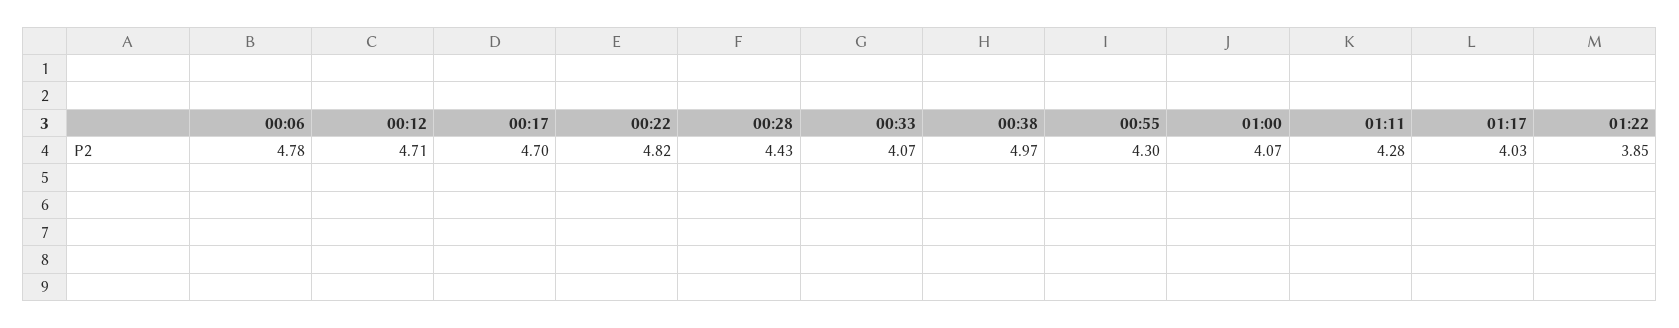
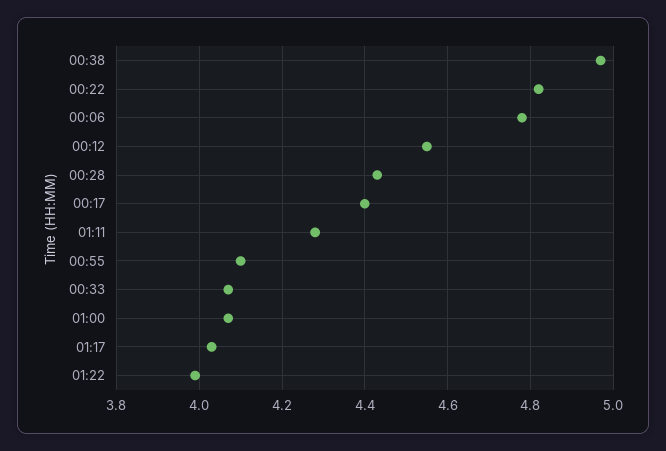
00:12: 4.71 -> 4.55
00:17: 4.7 -> 4.4
00:55: 4.3 -> 4.1
01:22: 3.85 -> 4

